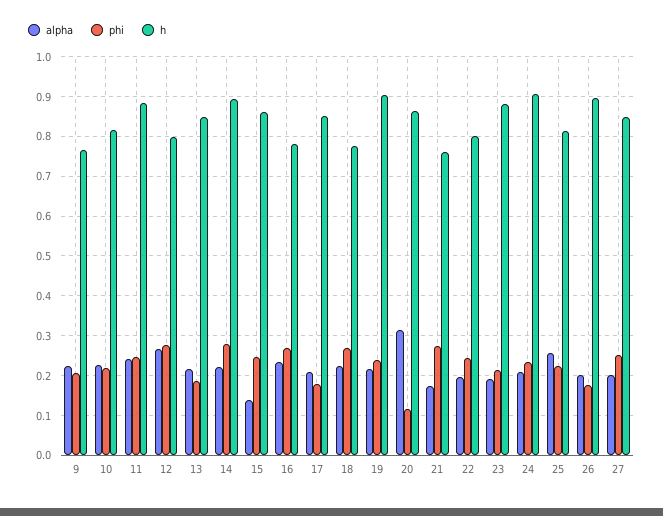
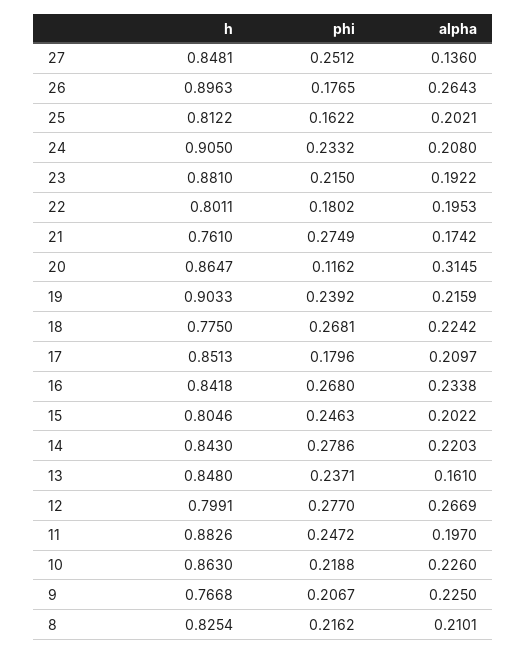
h, 10: 0.82 -> 0.863
alpha, 11: 0.24 -> 0.197
alpha, 13: 0.22 -> 0.161
phi, 13: 0.18 -> 0.2371
h, 14: 0.9 -> 0.843
alpha, 15: 0.14 -> 0.2022
h, 15: 0.86 -> 0.8046
h, 16: 0.78 -> 0.8418
phi, 22: 0.24 -> 0.1802
alpha, 25: 0.26 -> 0.2021
phi, 25: 0.22 -> 0.1622
alpha, 26: 0.2 -> 0.2643
alpha, 27: 0.2 -> 0.136
h, 8: none -> 0.8254
phi, 8: none -> 0.2162
alpha, 8: none -> 0.2101

